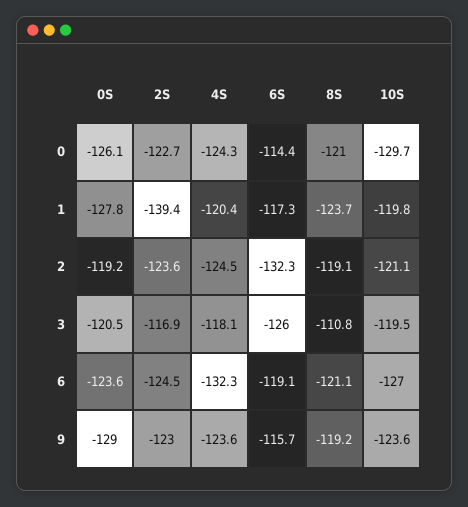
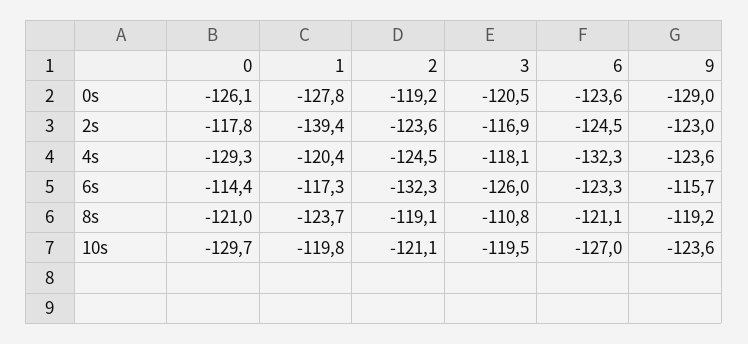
2S, 0: -122.7 -> -117.8
4S, 0: -124.3 -> -129.3
6S, 6: -119.1 -> -123.3

